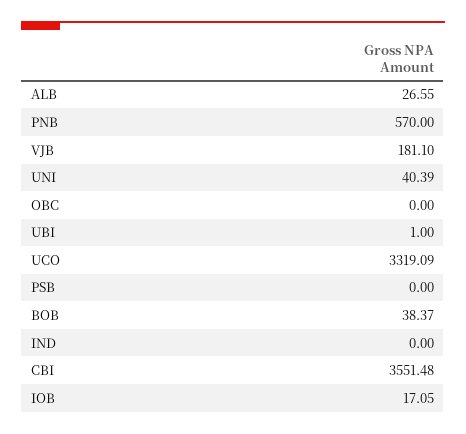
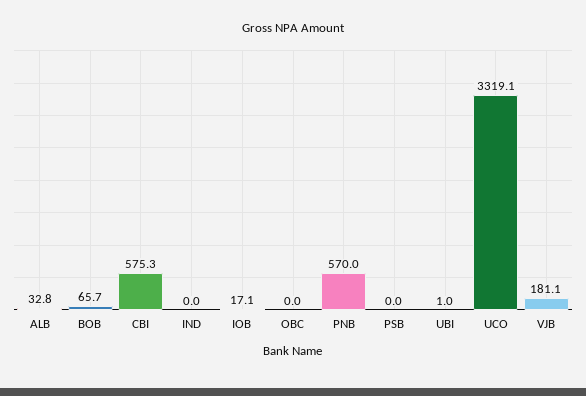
ALB: 26.55 -> 32.8
UNI: 40.39 -> none
BOB: 38.37 -> 65.7
CBI: 3551.48 -> 575.3

